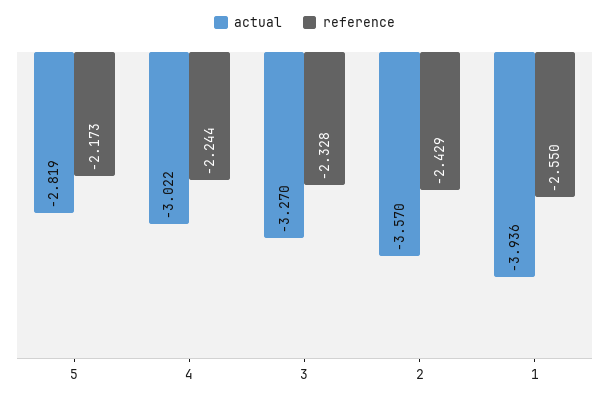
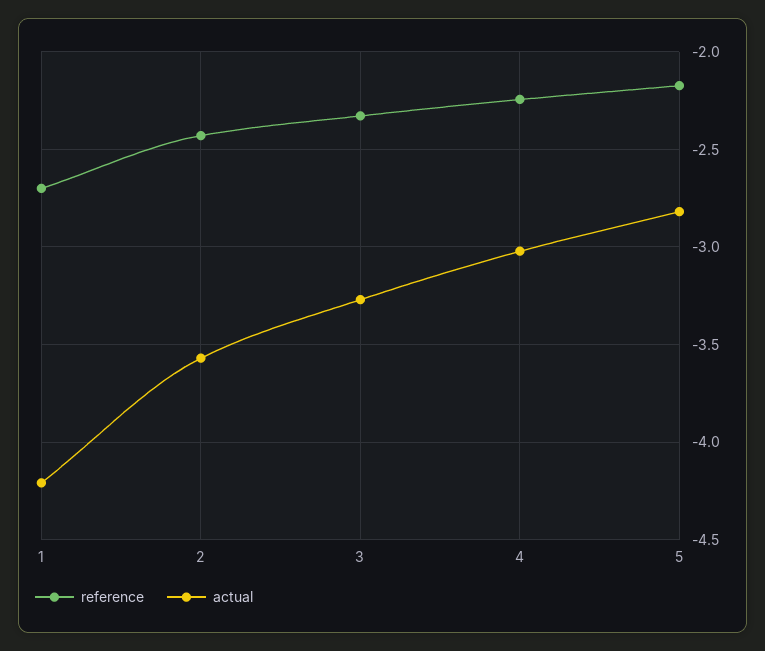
actual, 1: -3.936 -> -4.2
reference, 1: -2.55 -> -2.7

